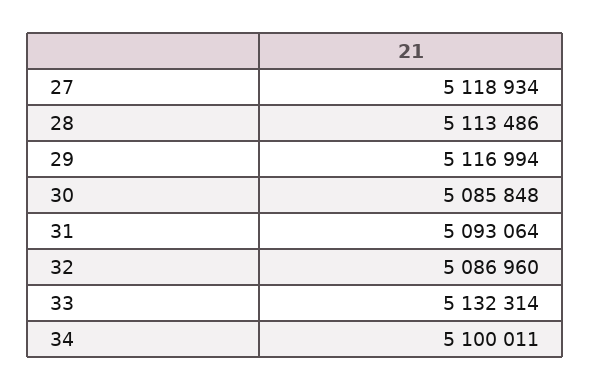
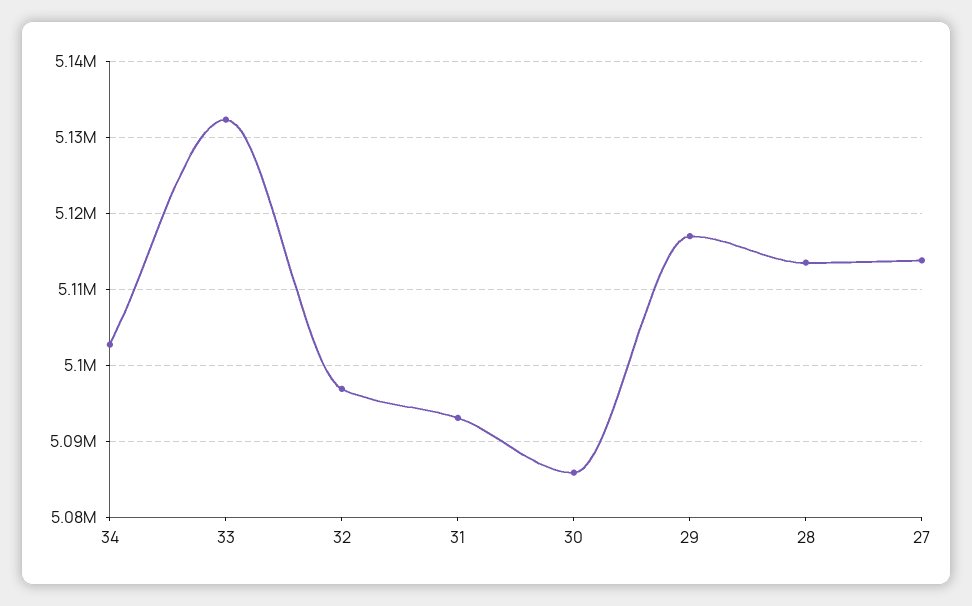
27: 5118934 -> 5114000
32: 5086960 -> 5097000
34: 5100011 -> 5103000

